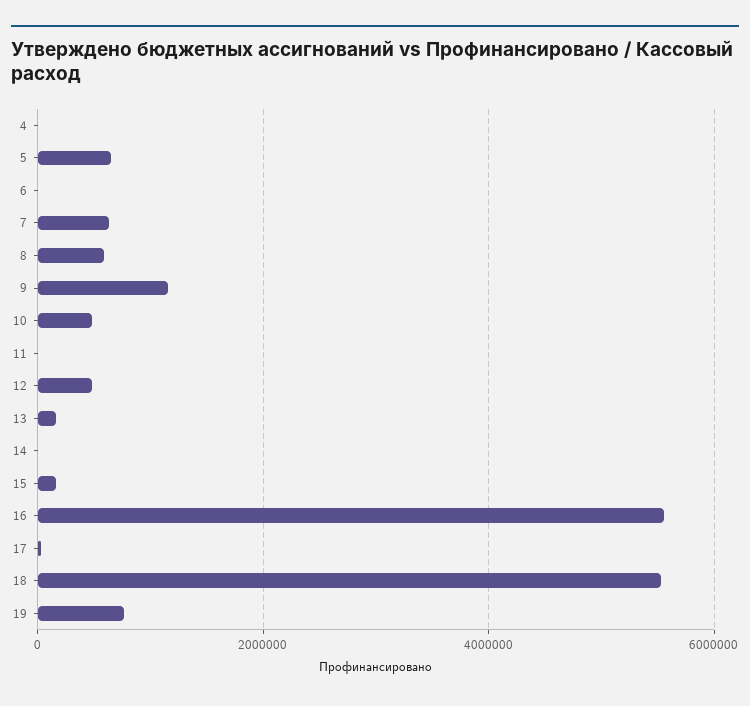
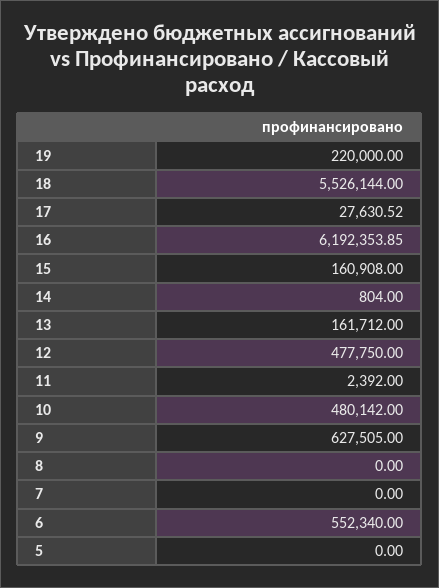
4: 0 -> none
5: 600000 -> 0
6: 0 -> 552340
7: 600000 -> 0
8: 600000 -> 0
9: 1200000 -> 627505
16: 5600000 -> 6192353.85
19: 800000 -> 220000

